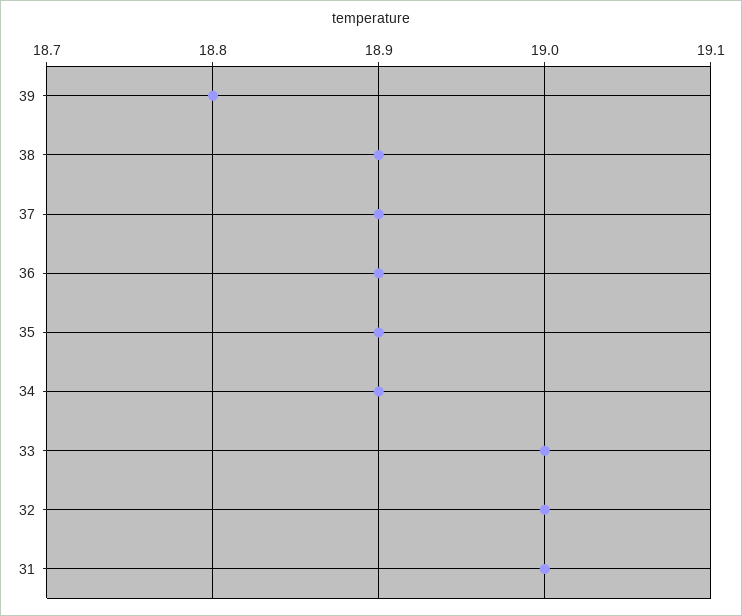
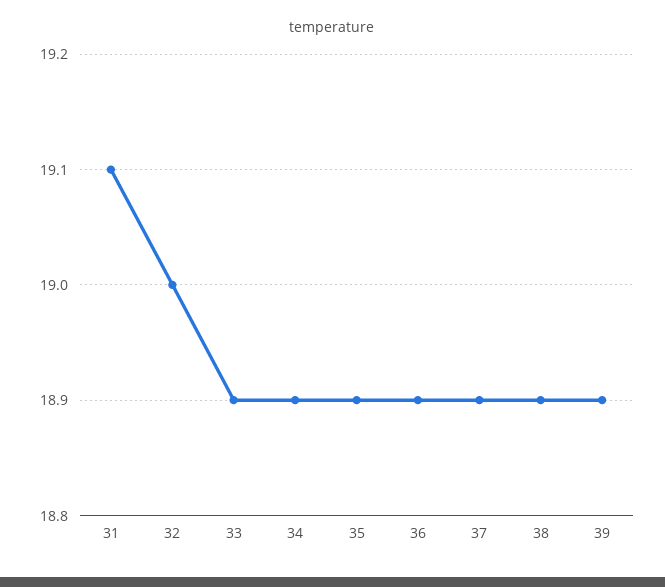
39: 18.8 -> 18.9
33: 19 -> 18.9
31: 19 -> 19.1

